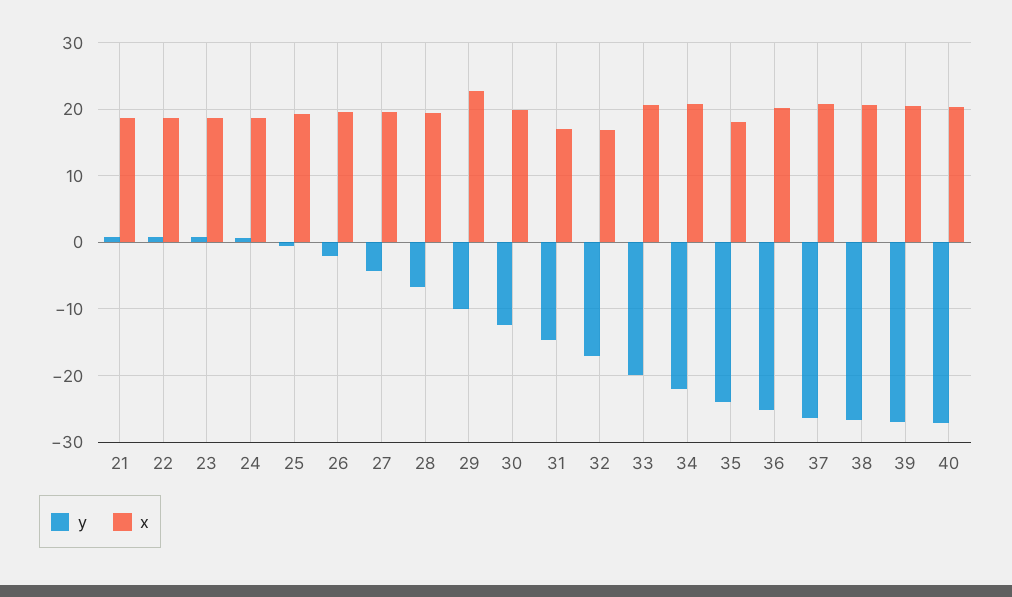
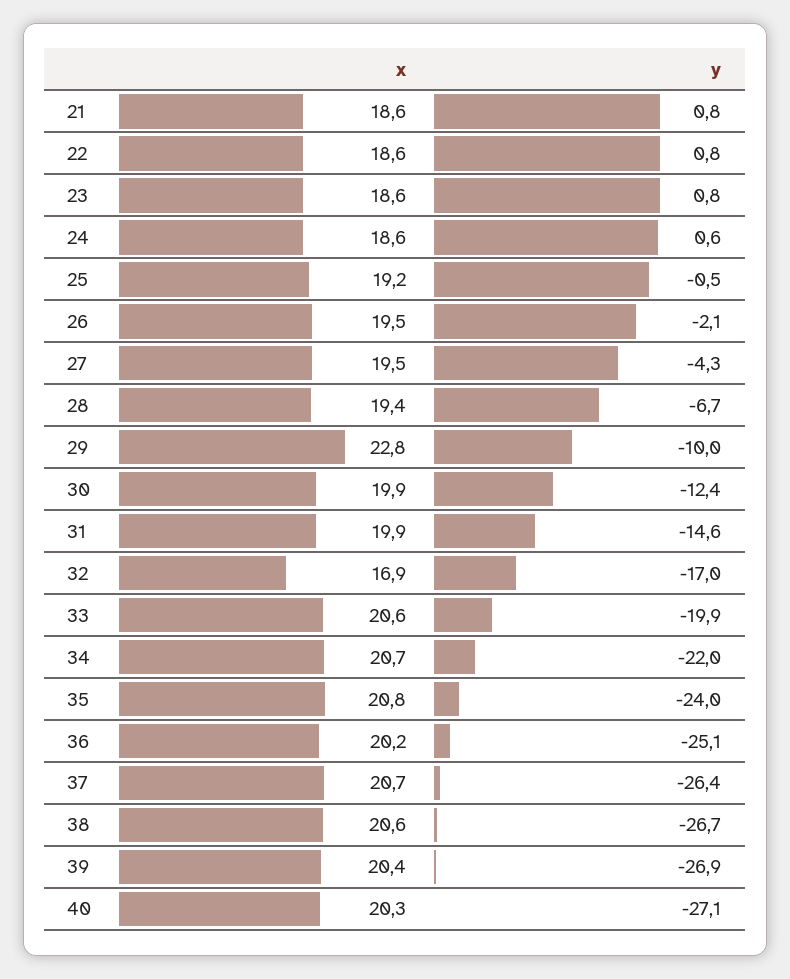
x, 31: 17 -> 19.9
x, 35: 18 -> 20.8

